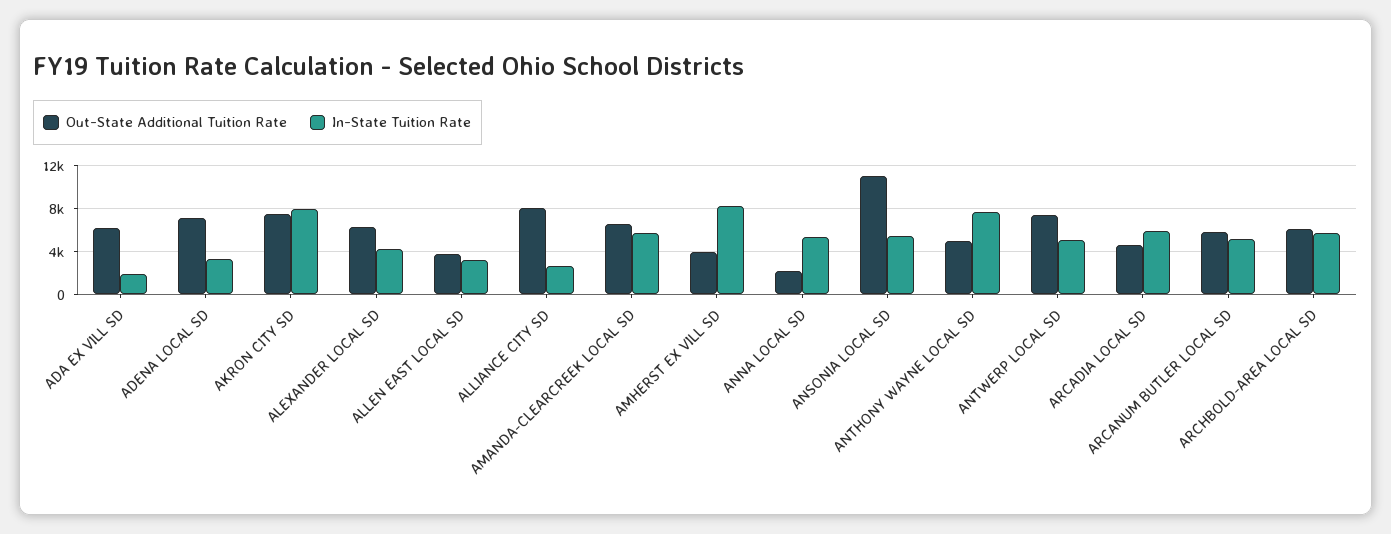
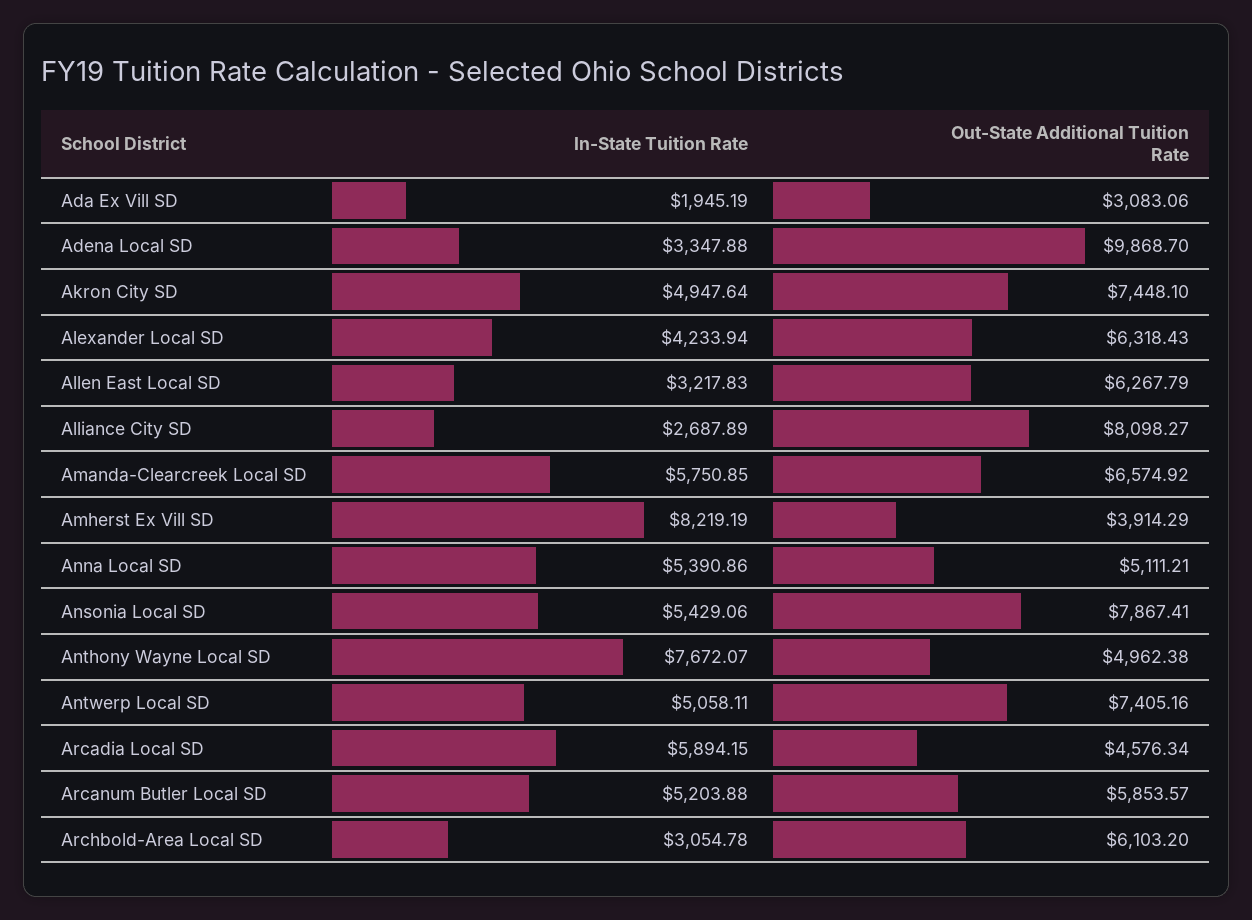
Out-State Additional Tuition Rate, ADA EX VILL SD: 6000 -> 3083.06
Out-State Additional Tuition Rate, ADENA LOCAL SD: 7000 -> 9868.7
In-State Tuition Rate, AKRON CITY SD: 8000 -> 4947.64
Out-State Additional Tuition Rate, ALLEN EAST LOCAL SD: 4000 -> 6267.79
Out-State Additional Tuition Rate, ANNA LOCAL SD: 2000 -> 5111.21
Out-State Additional Tuition Rate, ANSONIA LOCAL SD: 11000 -> 7867.41
In-State Tuition Rate, ARCHBOLD-AREA LOCAL SD: 6000 -> 3054.78

